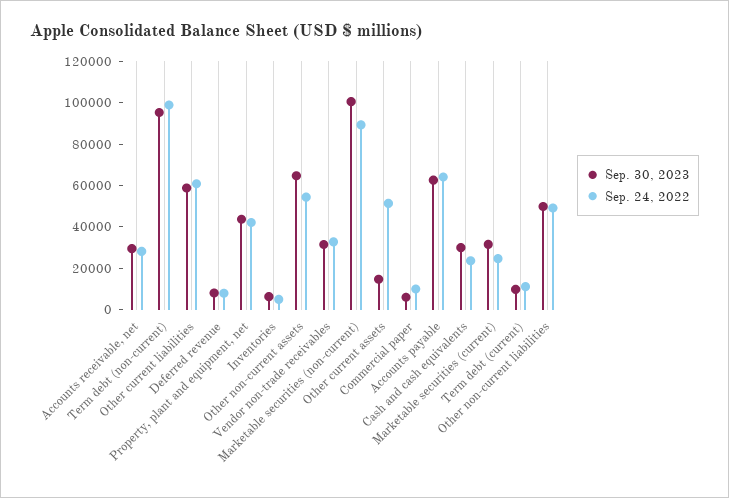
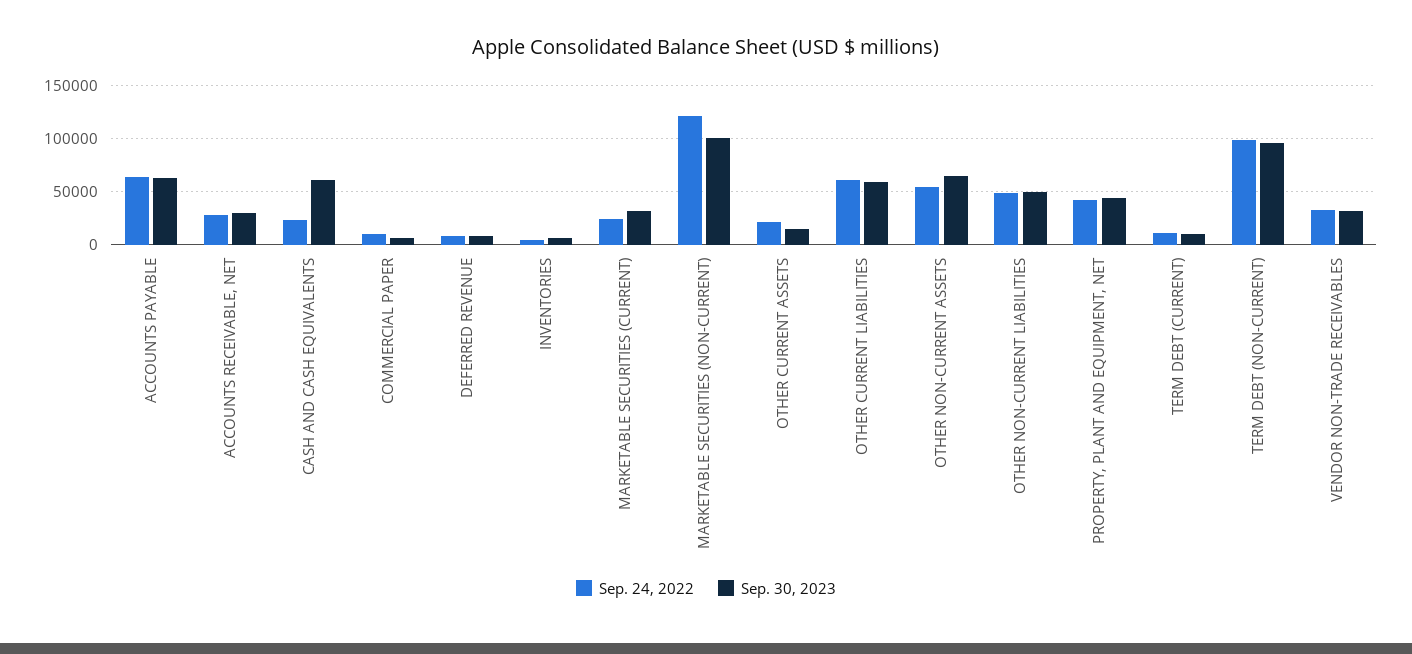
Sep. 24, 2022, Marketable securities (non-current): 90000 -> 120000
Sep. 24, 2022, Other current assets: 50000 -> 20000
Sep. 30, 2023, Cash and cash equivalents: 30000 -> 60000

